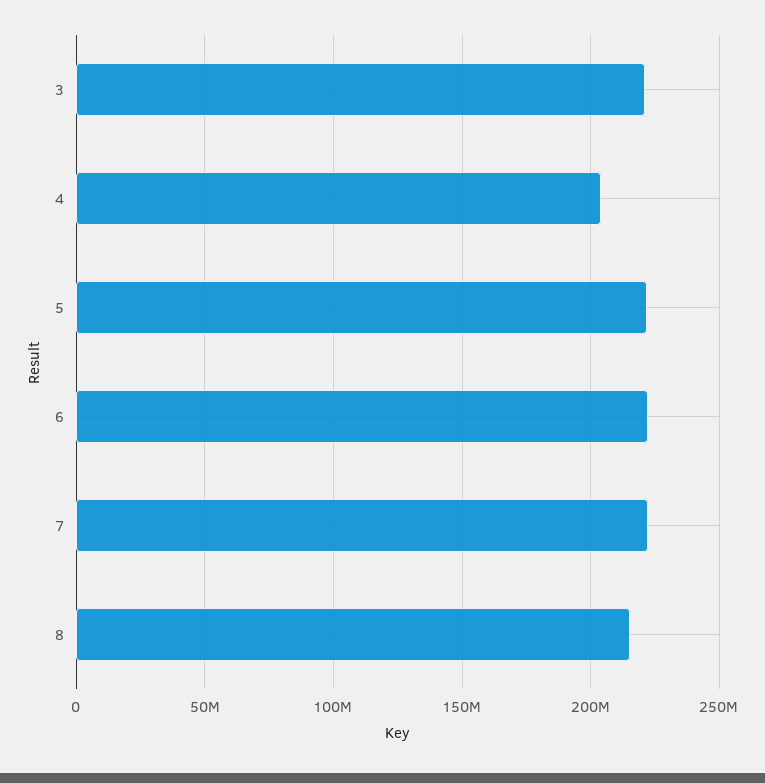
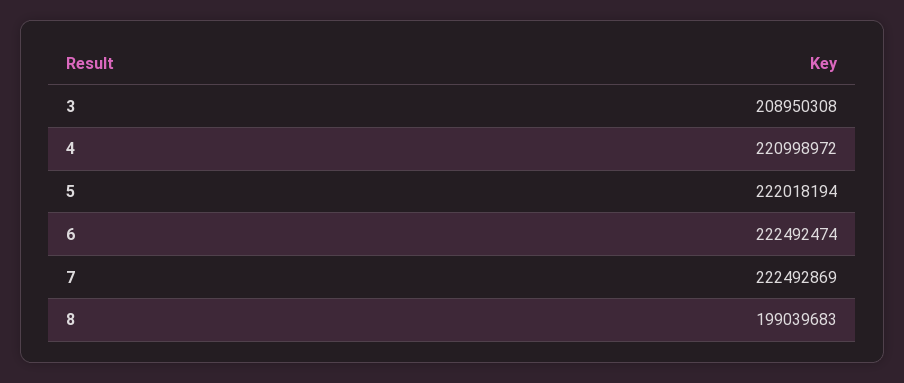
3: 220000000 -> 208950308
4: 205000000 -> 220998972
8: 215000000 -> 199039683

